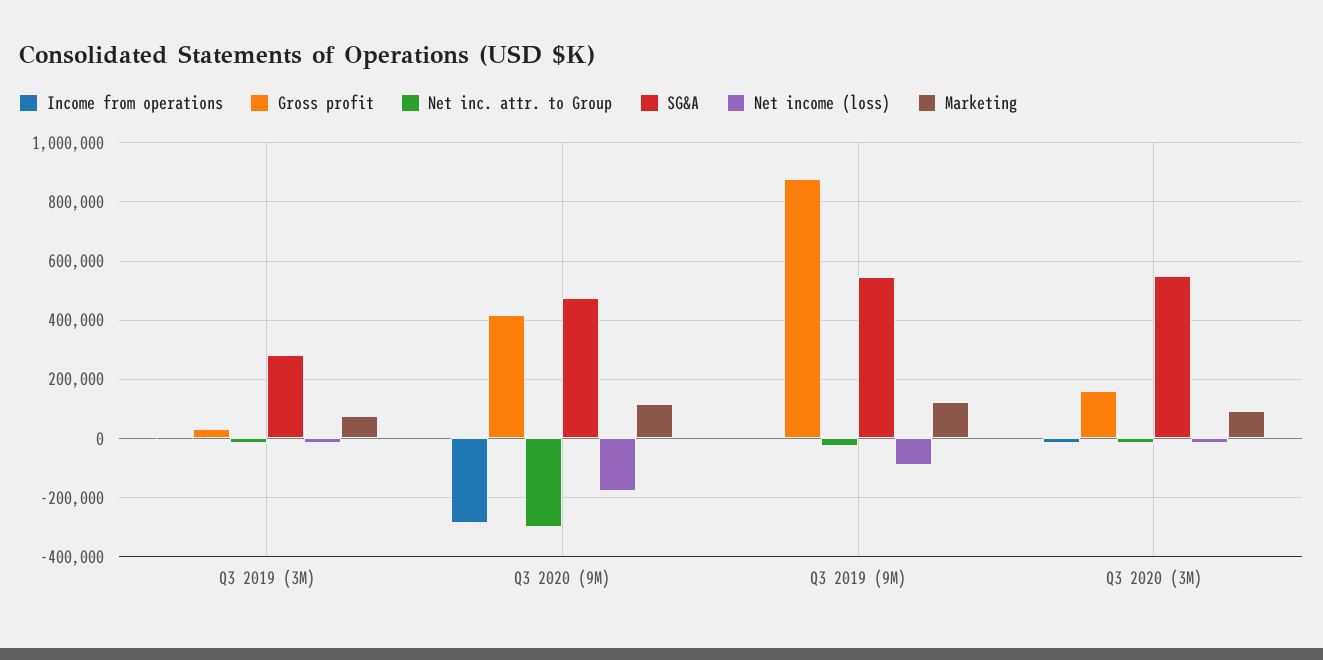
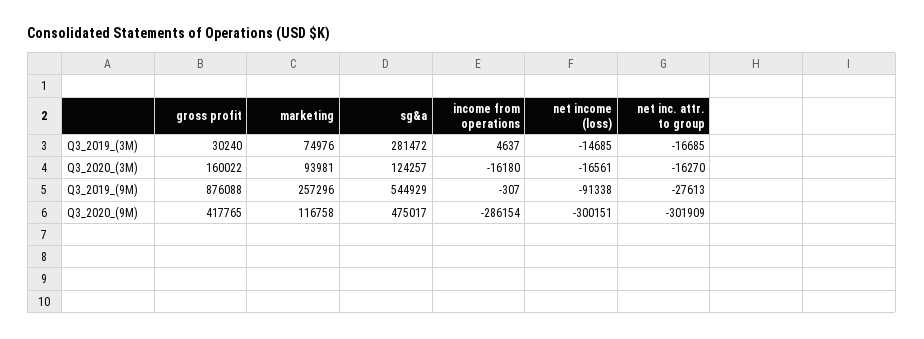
Net income (loss), Q3 2020 (9M): -175000 -> -300151
Marketing, Q3 2019 (9M): 125000 -> 257296
SG&A, Q3 2020 (3M): 550000 -> 124257

